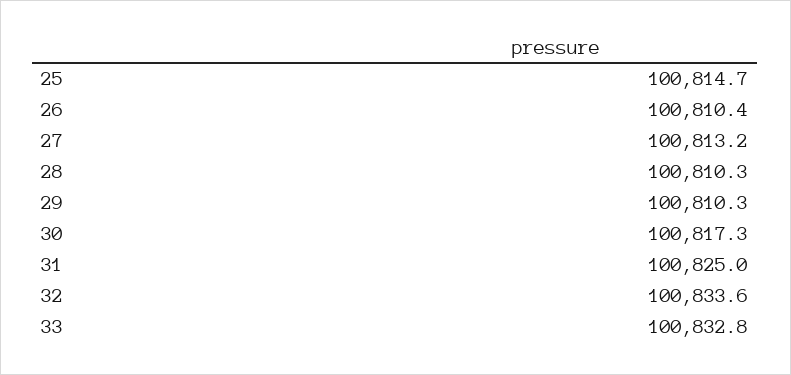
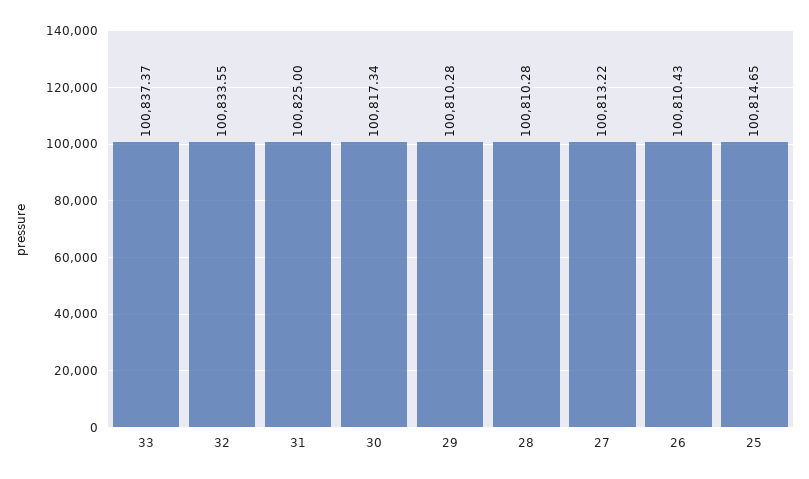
33: 100832.8 -> 100837.37

